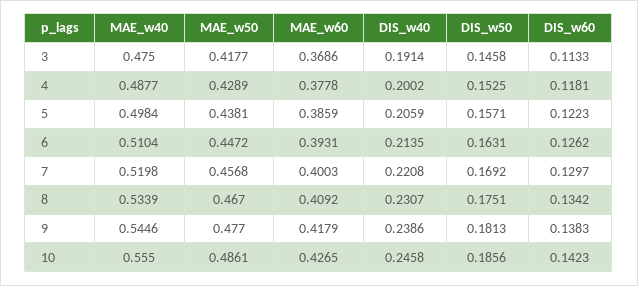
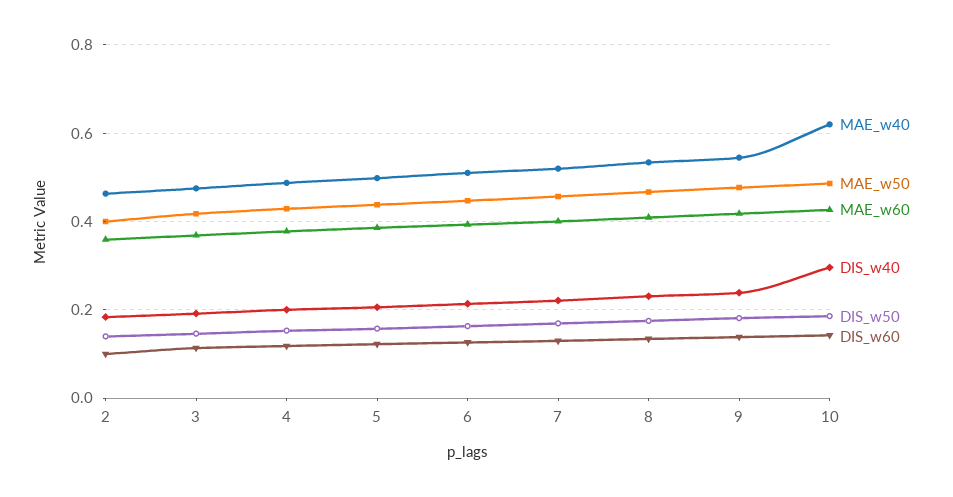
MAE_w40, 10: 0.555 -> 0.62
DIS_w40, 10: 0.2458 -> 0.3
MAE_w40, 2: none -> 0.46
MAE_w50, 2: none -> 0.4
MAE_w60, 2: none -> 0.36
DIS_w40, 2: none -> 0.18
DIS_w50, 2: none -> 0.14
DIS_w60, 2: none -> 0.1

